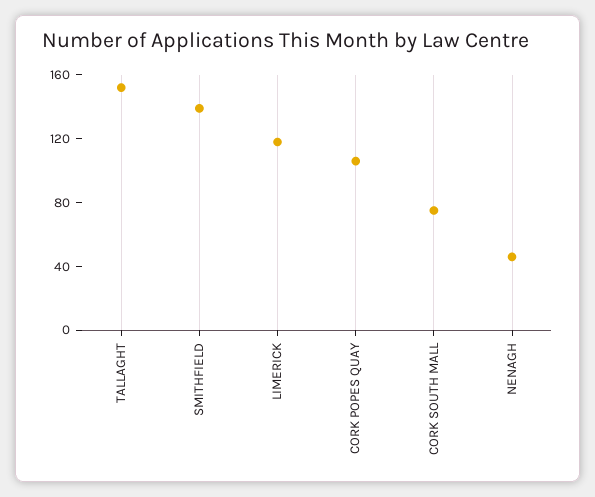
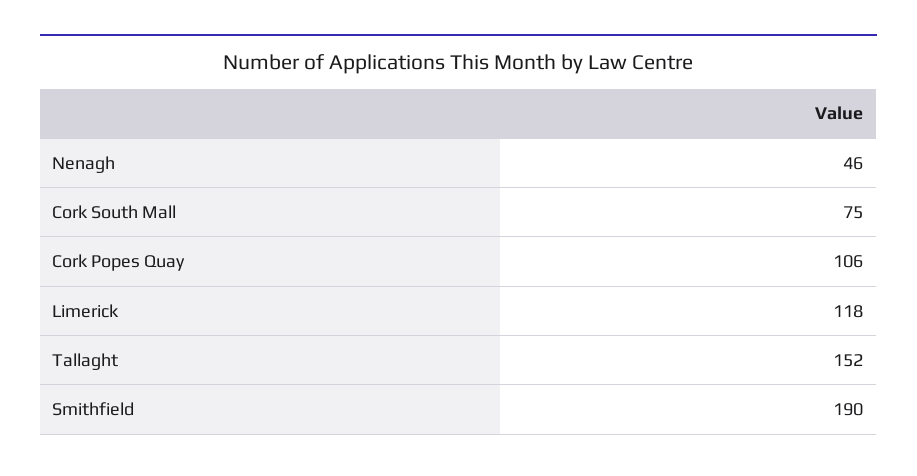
SMITHFIELD: 140 -> 190

